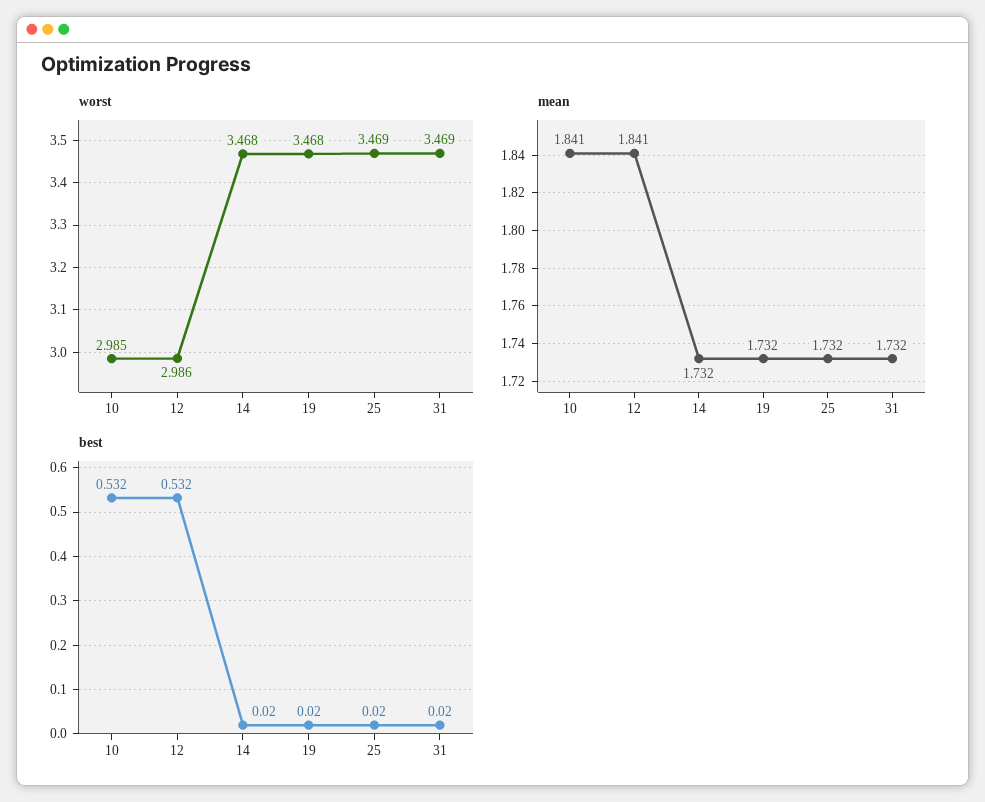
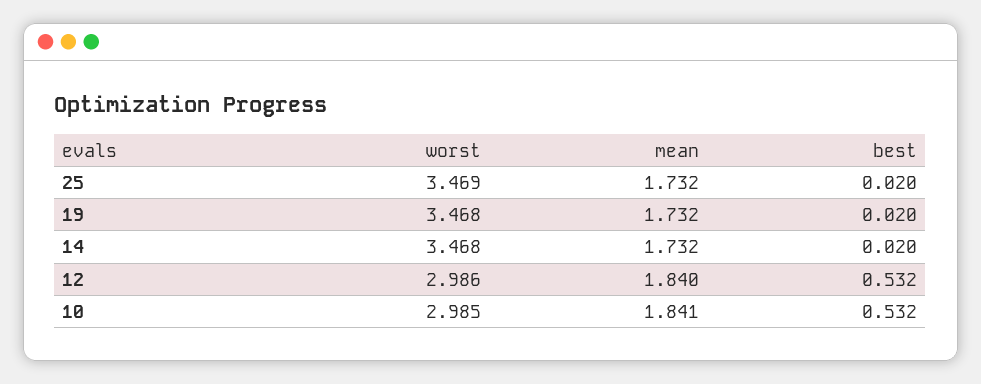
worst, 31: 3.469 -> none
mean, 12: 1.841 -> 1.84
mean, 31: 1.732 -> none
best, 31: 0.02 -> none

